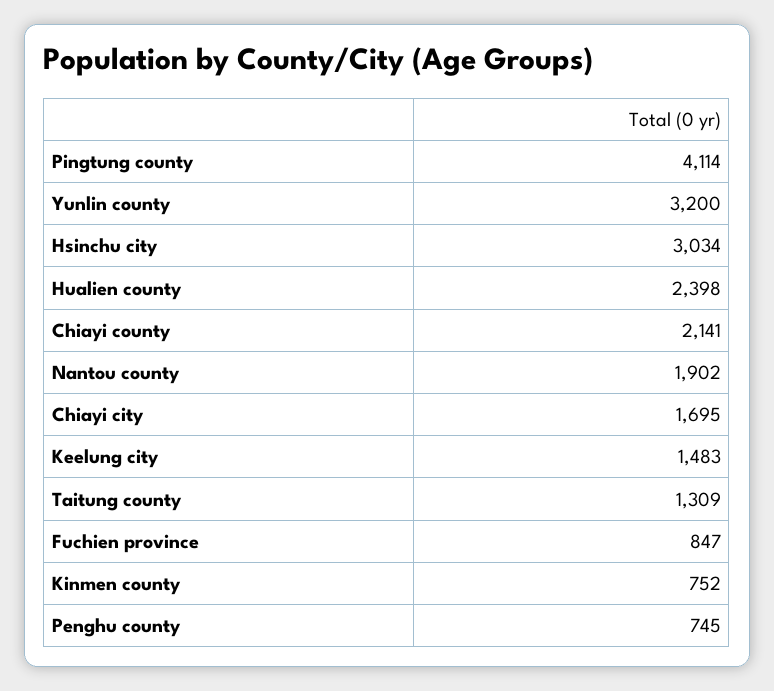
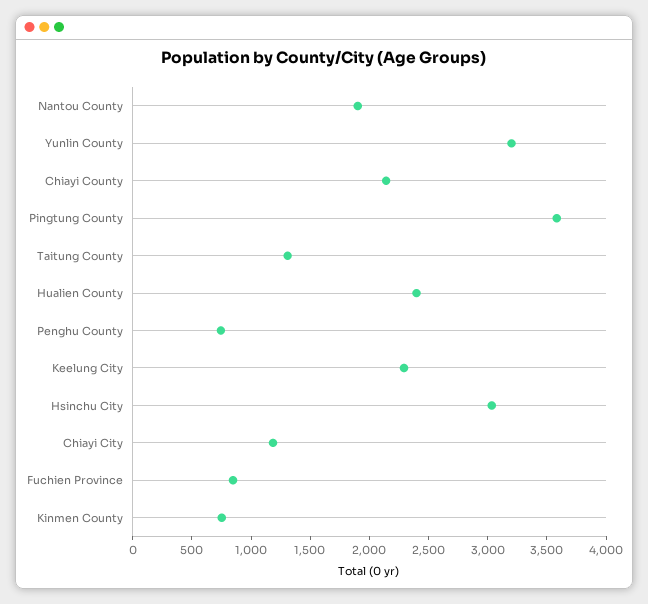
Pingtung county: 4114 -> 3600
Chiayi city: 1695 -> 1200
Keelung city: 1483 -> 2300

